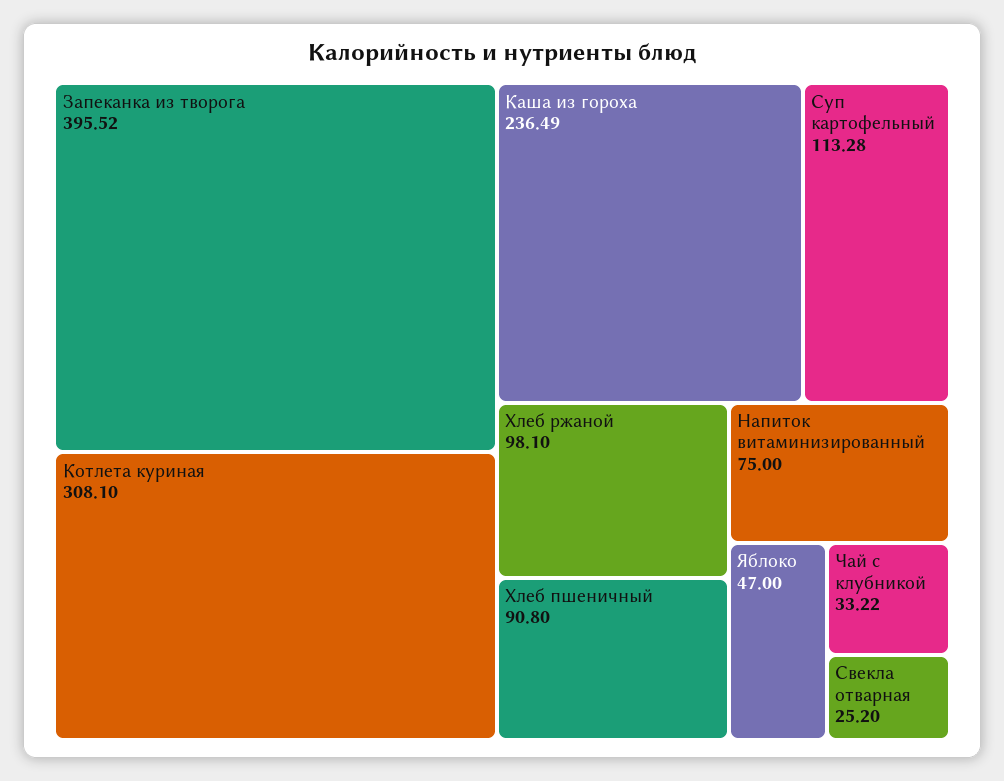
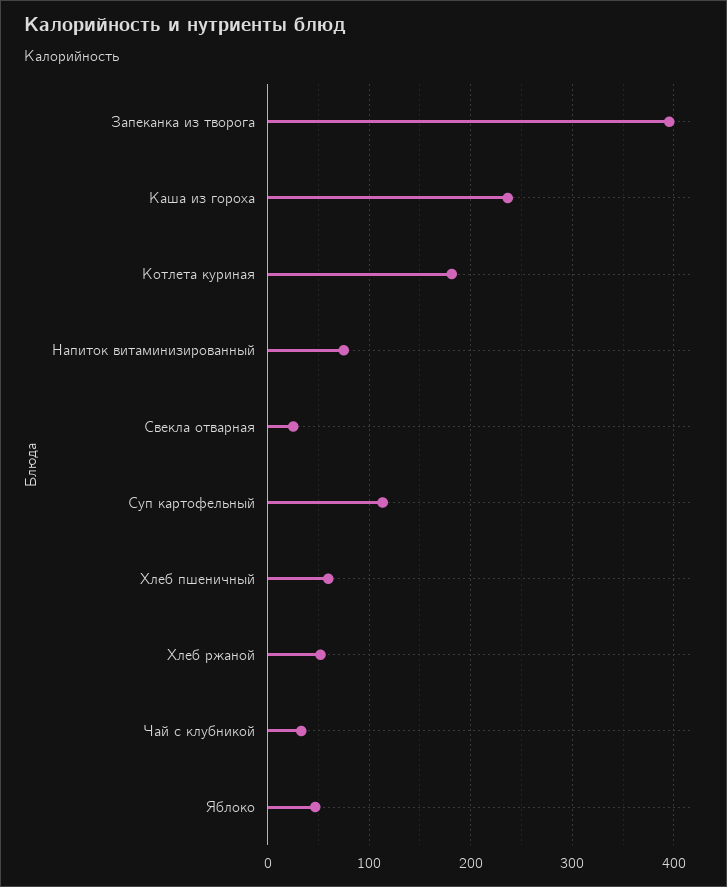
Котлета куриная: 308.1 -> 180
Хлеб ржаной: 98.1 -> 50
Хлеб пшеничный: 90.8 -> 60

